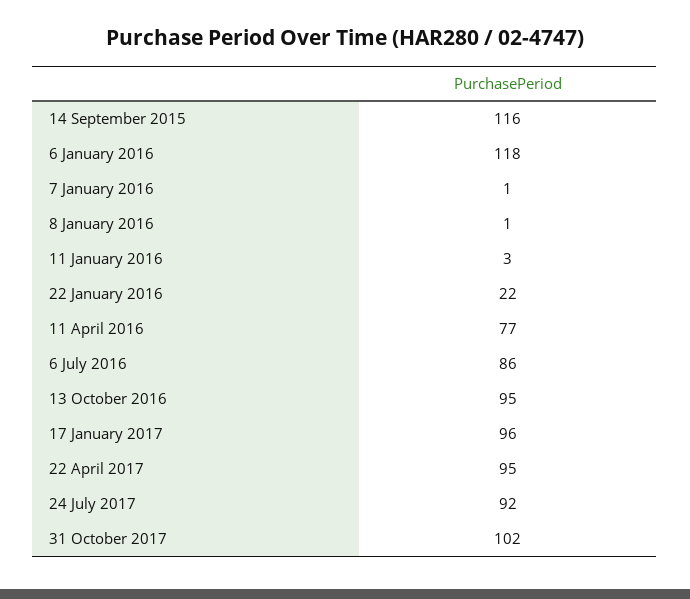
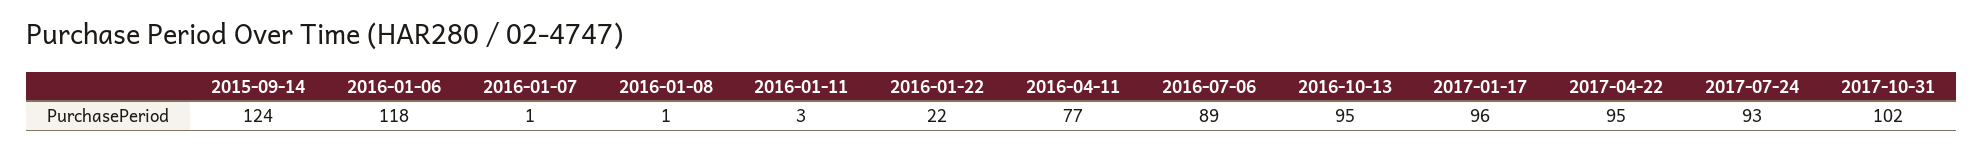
14 September 2015: 116 -> 124
6 July 2016: 86 -> 89
24 July 2017: 92 -> 93

